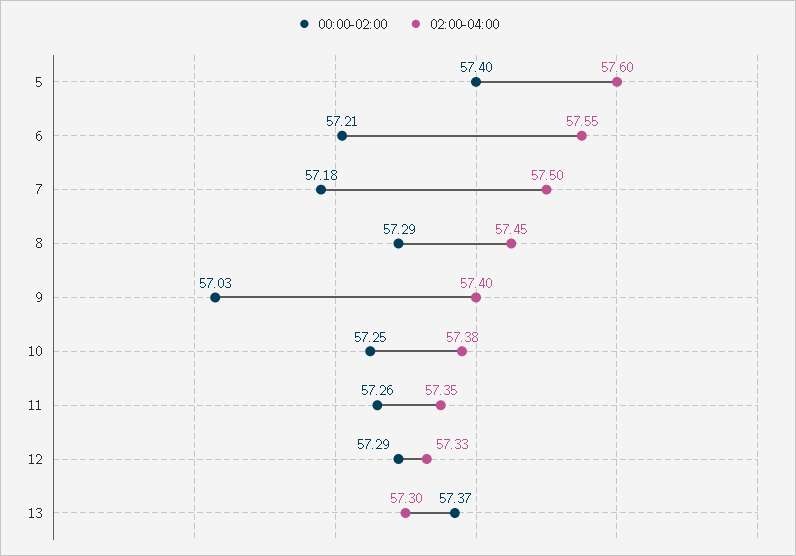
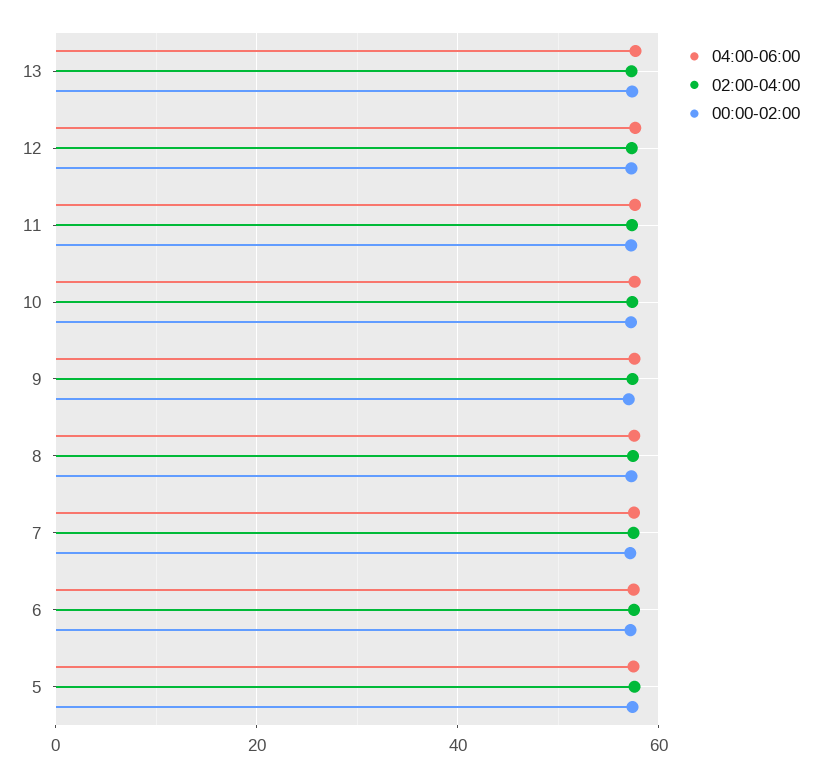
04:00-06:00, 13: none -> 58
04:00-06:00, 12: none -> 58
04:00-06:00, 11: none -> 58
04:00-06:00, 10: none -> 58
04:00-06:00, 9: none -> 58
04:00-06:00, 8: none -> 58
04:00-06:00, 7: none -> 58
04:00-06:00, 6: none -> 58
04:00-06:00, 5: none -> 58

